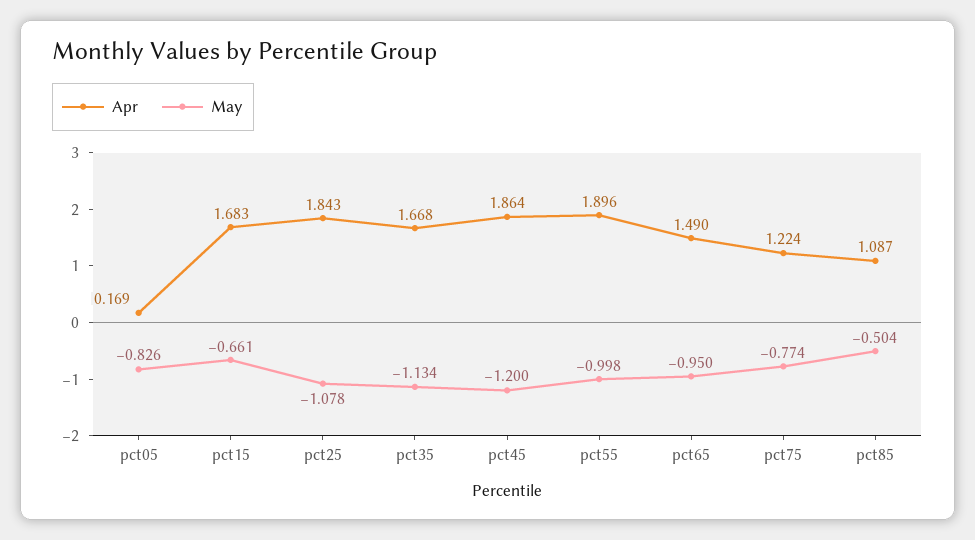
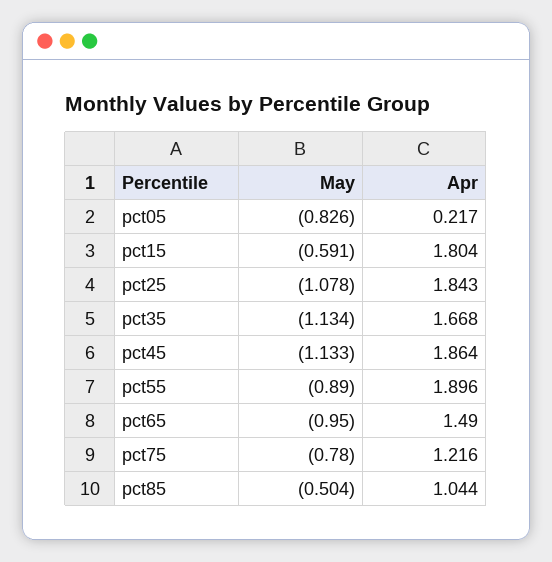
Apr, pct05: 0.169 -> 0.217
Apr, pct15: 1.683 -> 1.804
May, pct15: -0.661 -> -0.591
May, pct45: -1.2 -> -1.133
May, pct55: -0.998 -> -0.89
Apr, pct75: 1.224 -> 1.216
May, pct75: -0.774 -> -0.78
Apr, pct85: 1.087 -> 1.044

